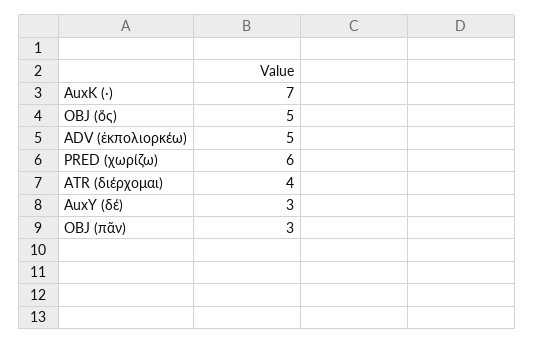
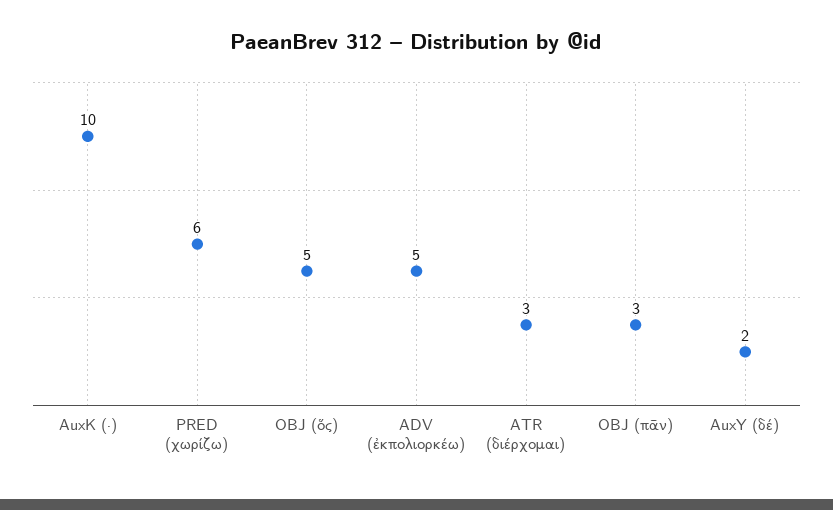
AuxK (·): 7 -> 10
ATR (διέρχομαι): 4 -> 3
AuxY (δέ): 3 -> 2

